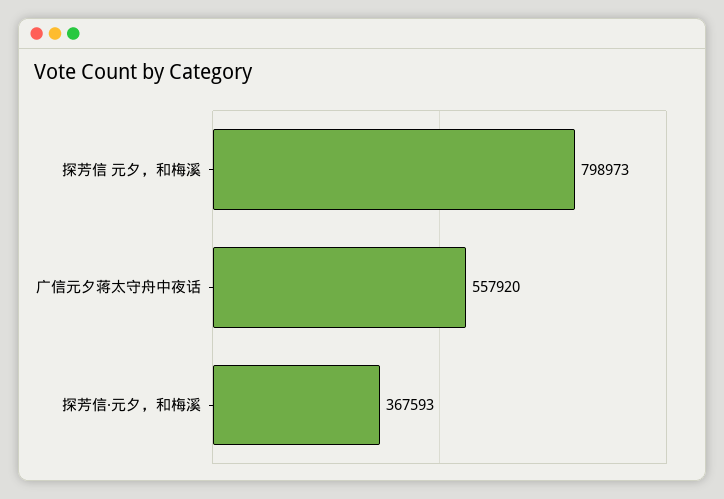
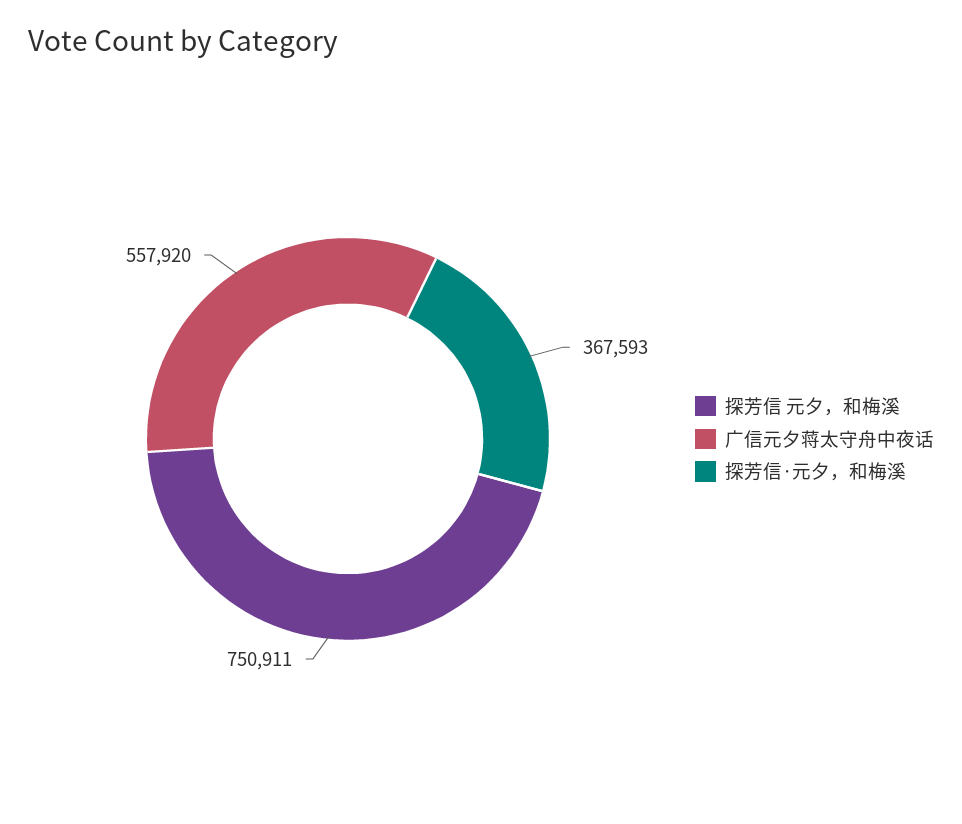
探芳信 元夕，和梅溪: 798973 -> 750911

